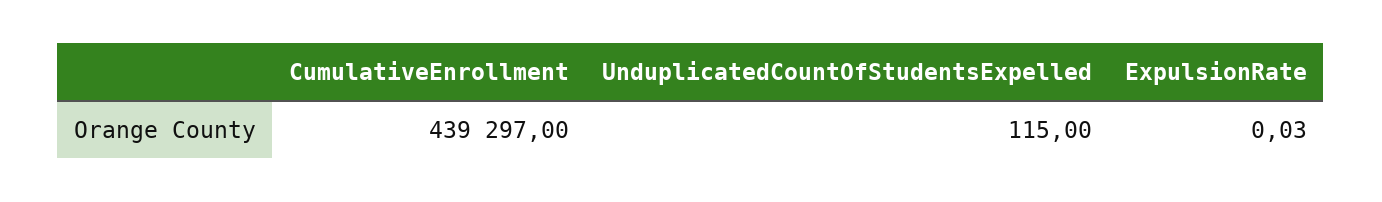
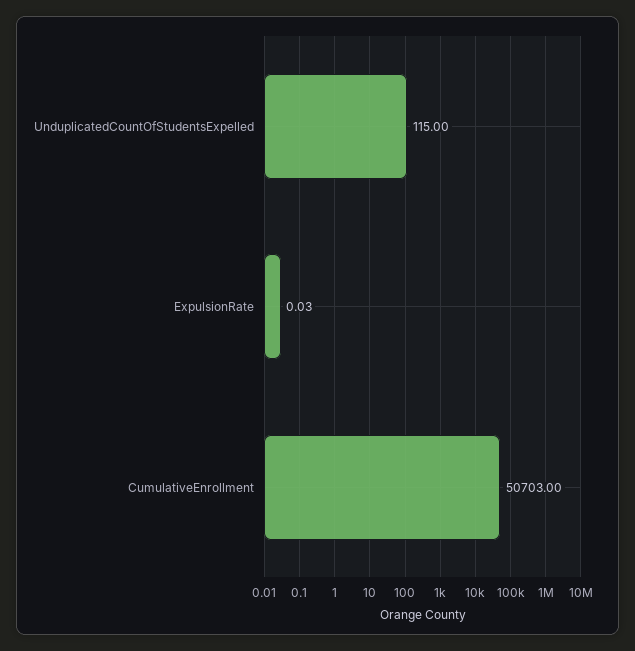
CumulativeEnrollment: 439297 -> 50703

